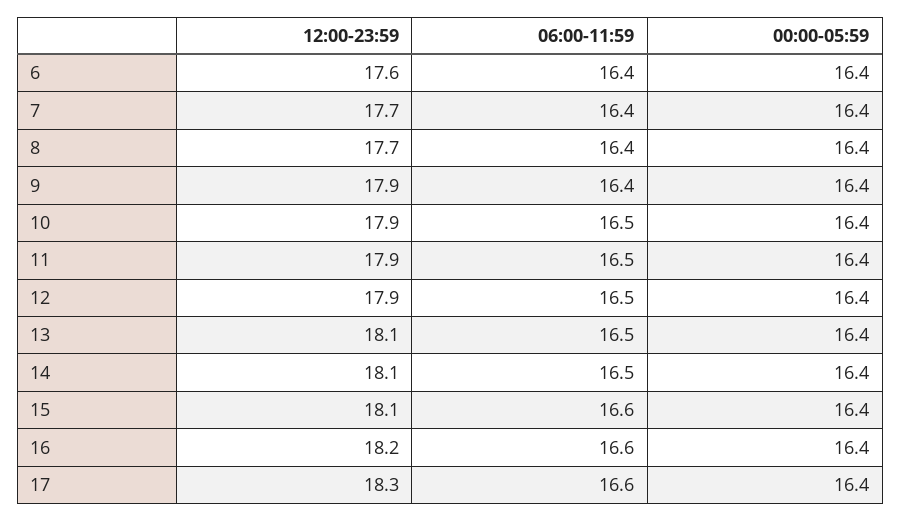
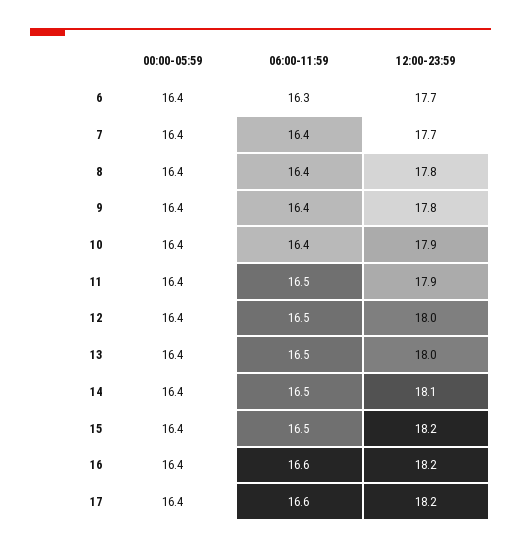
12:00-23:59, 6: 17.6 -> 17.7
06:00-11:59, 6: 16.4 -> 16.3
12:00-23:59, 8: 17.7 -> 17.8
12:00-23:59, 9: 17.9 -> 17.8
06:00-11:59, 10: 16.5 -> 16.4
12:00-23:59, 12: 17.9 -> 18
12:00-23:59, 13: 18.1 -> 18
12:00-23:59, 15: 18.1 -> 18.2
06:00-11:59, 15: 16.6 -> 16.5
12:00-23:59, 17: 18.3 -> 18.2

